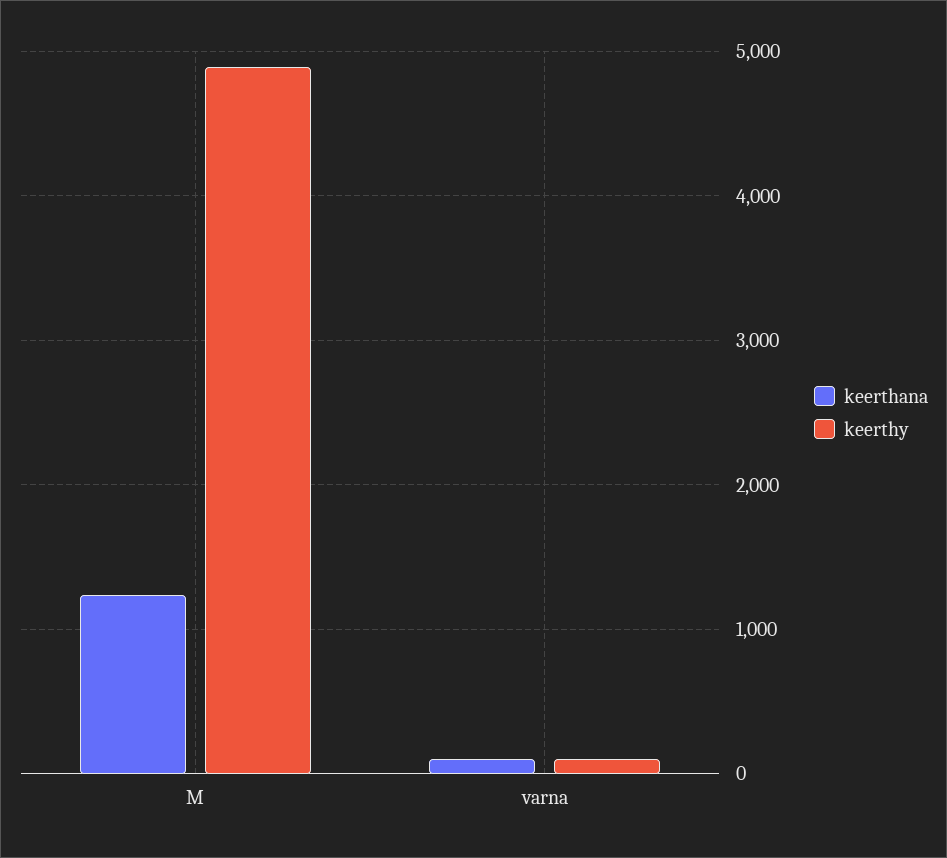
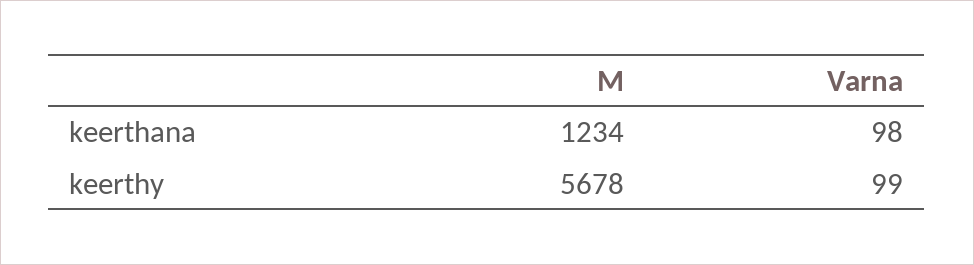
keerthy, M: 4900 -> 5678

